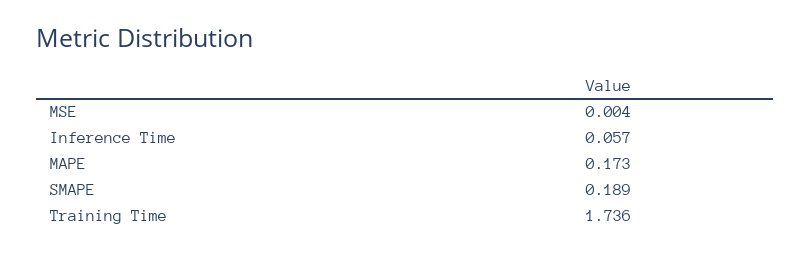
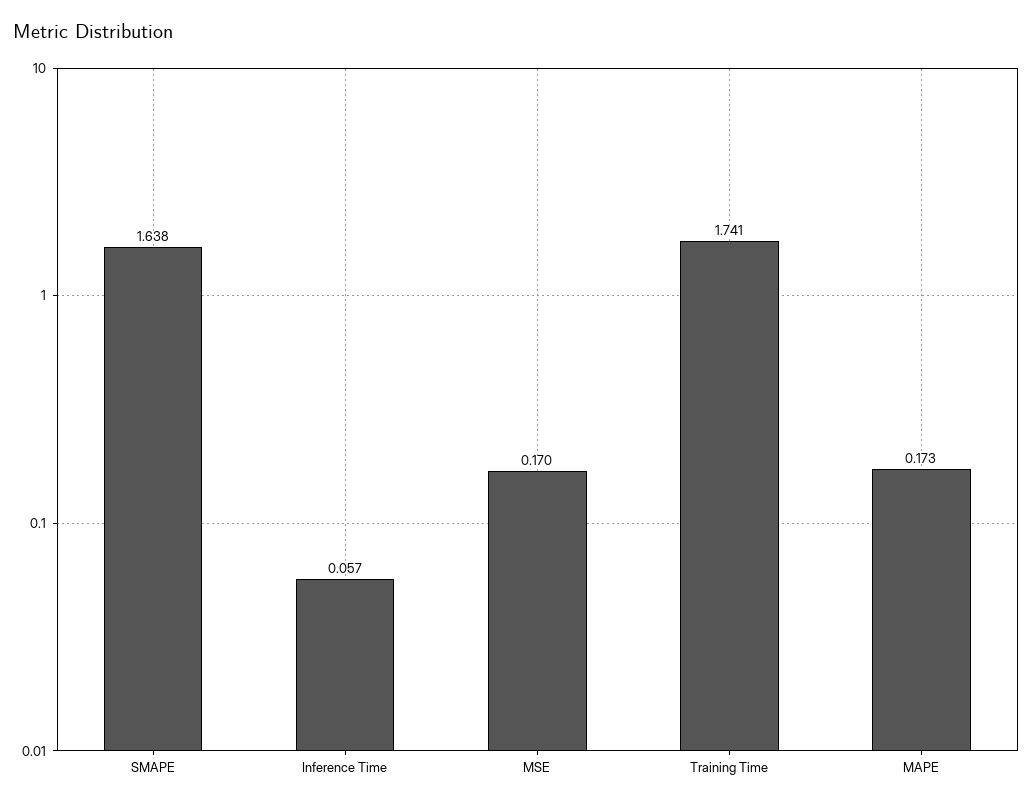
MSE: 0.004 -> 0.17
SMAPE: 0.189 -> 1.638
Training Time: 1.736 -> 1.741

